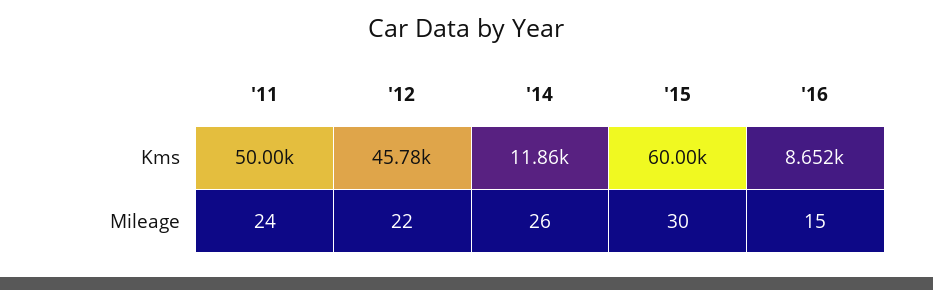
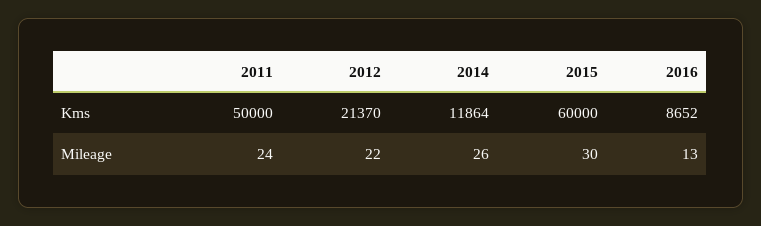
'12, Kms: 45780 -> 21370
'16, Mileage: 15 -> 13

